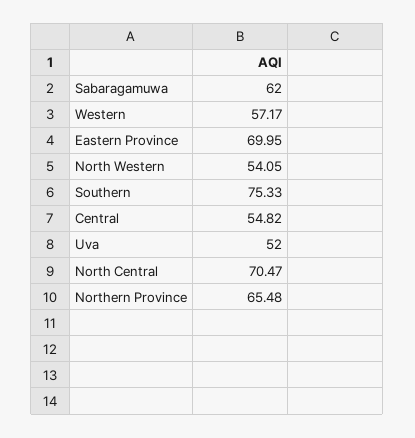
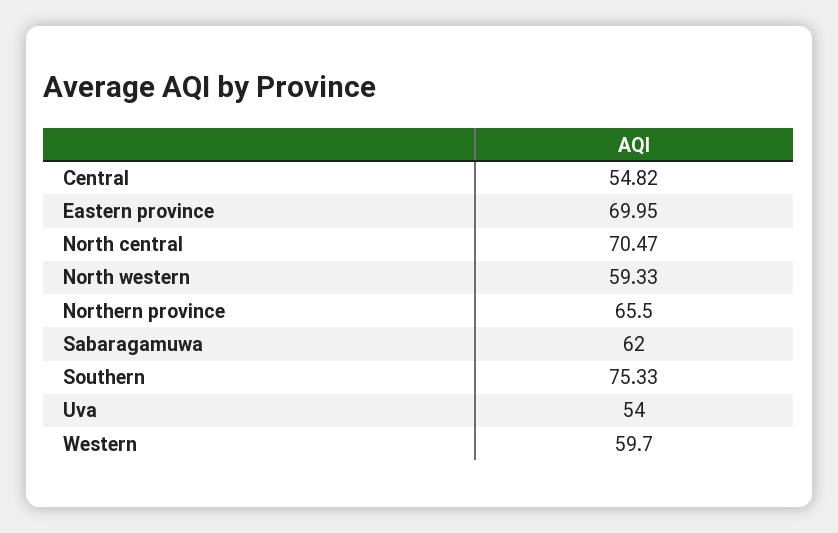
Western: 57.17 -> 59.7
North Western: 54.05 -> 59.33
Uva: 52 -> 54
Northern Province: 65.48 -> 65.5

